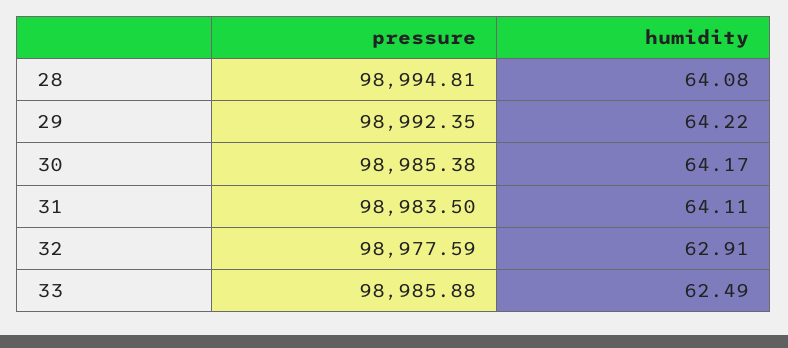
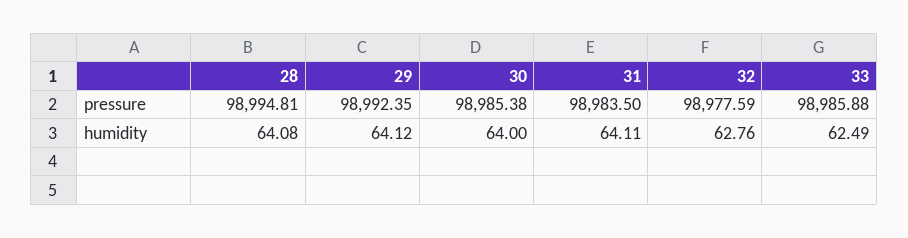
humidity, 29: 64.22 -> 64.12
humidity, 30: 64.17 -> 64
humidity, 32: 62.91 -> 62.76

